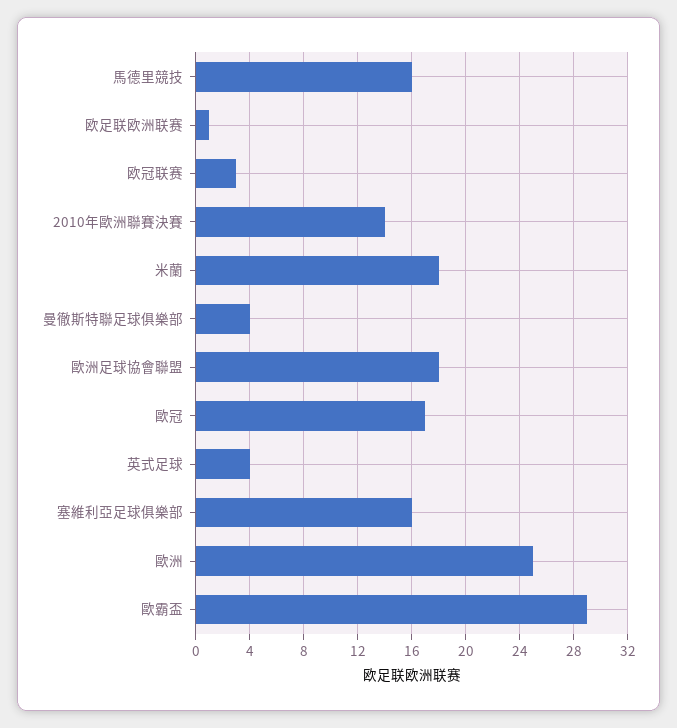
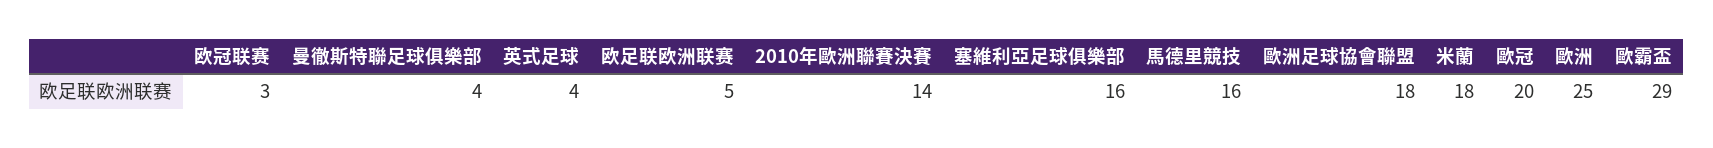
欧足联欧洲联赛: 1 -> 5
歐冠: 17 -> 20

